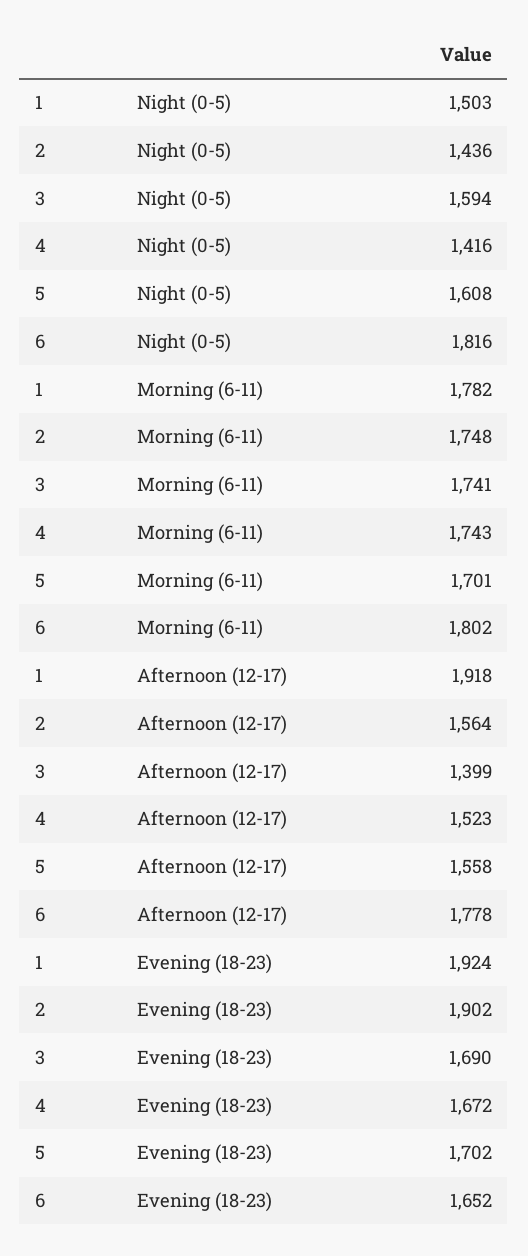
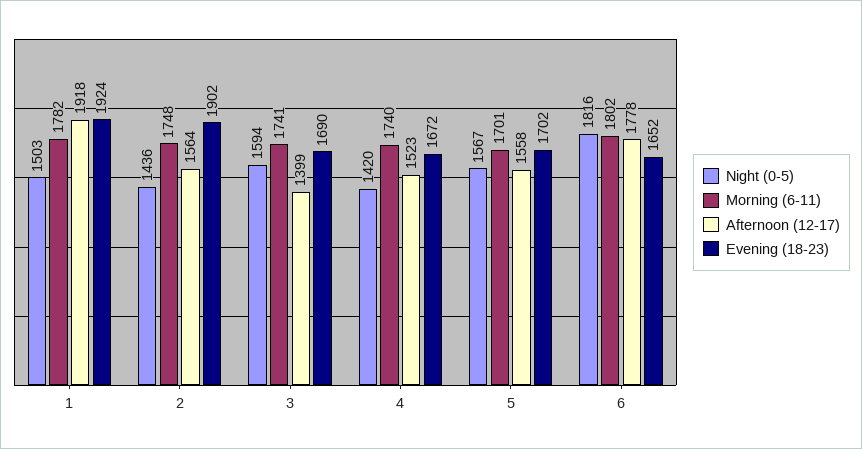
Night (0-5), 4: 1416 -> 1420
Night (0-5), 5: 1608 -> 1567
Morning (6-11), 4: 1743 -> 1740

